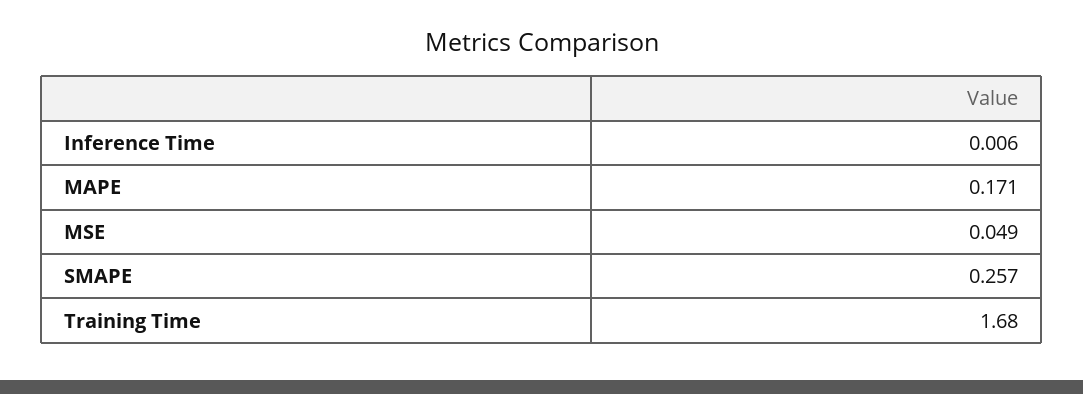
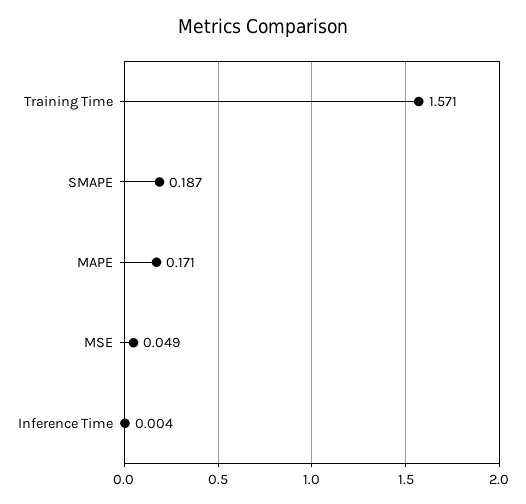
Inference Time: 0.006 -> 0.004
SMAPE: 0.257 -> 0.187
Training Time: 1.68 -> 1.571

